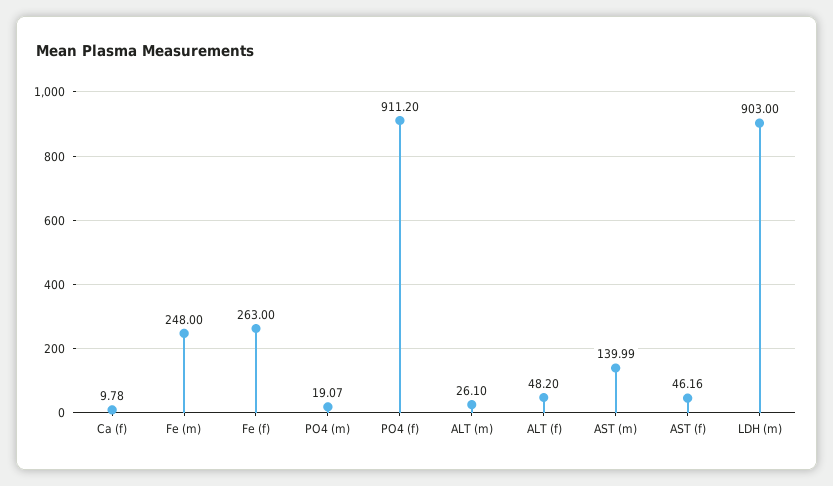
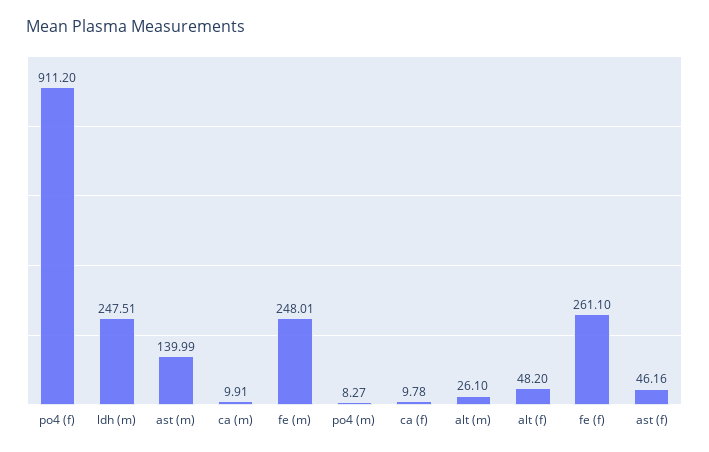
Fe (m): 248 -> 248.01
Fe (f): 263 -> 261.1
PO4 (m): 19.07 -> 8.27
LDH (m): 903 -> 247.51
ca (m): none -> 9.91

